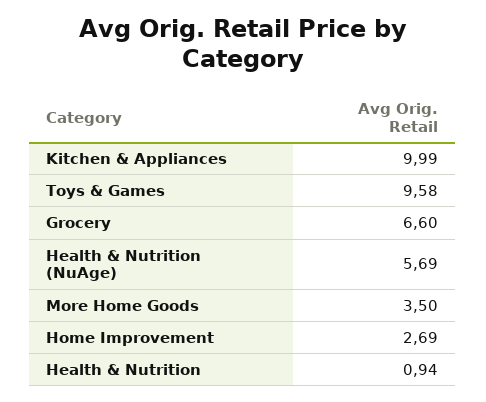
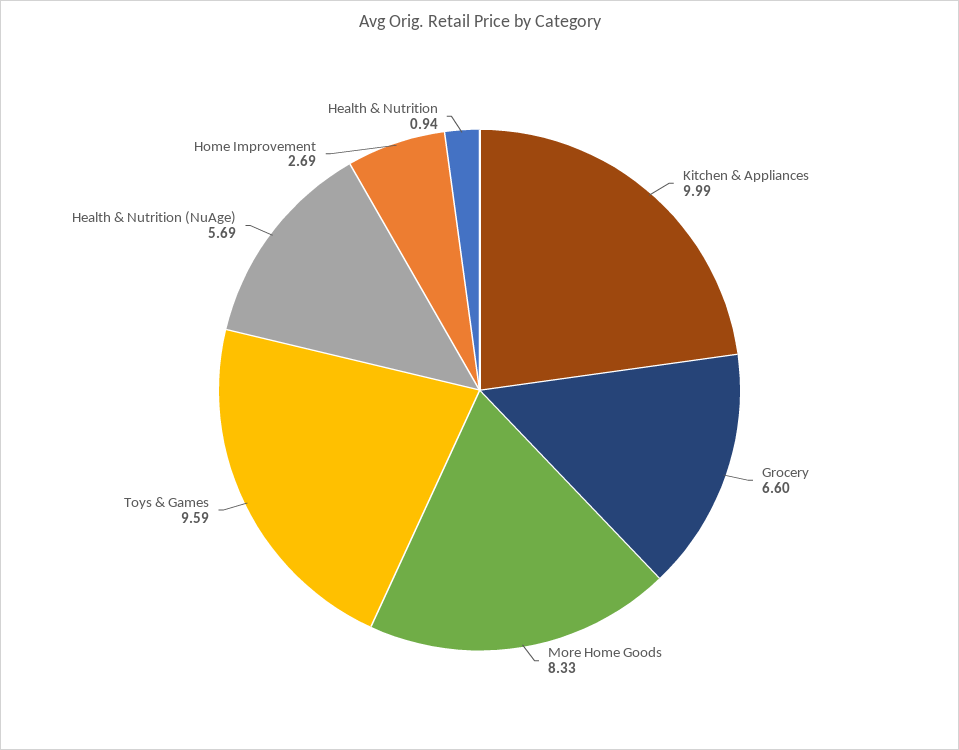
Toys & Games: 9.58 -> 9.59
More Home Goods: 3.5 -> 8.33

